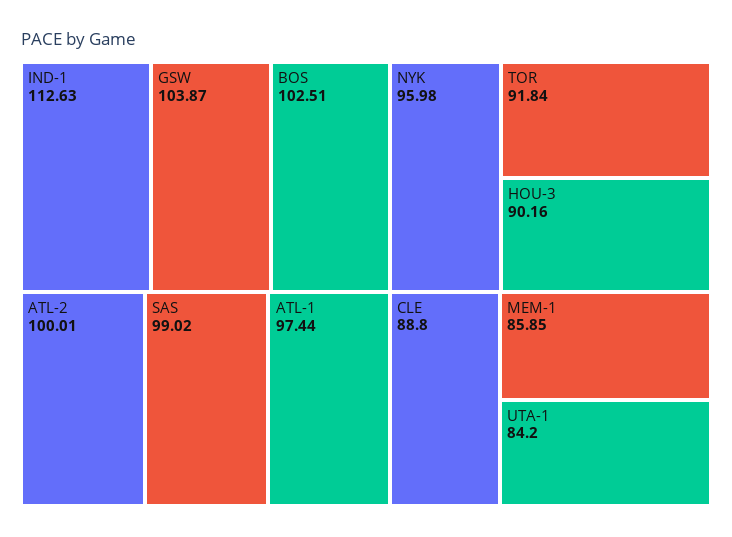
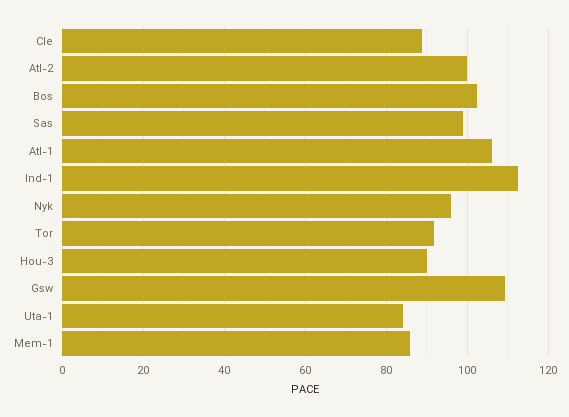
GSW: 103.87 -> 110
ATL-1: 97.44 -> 106

